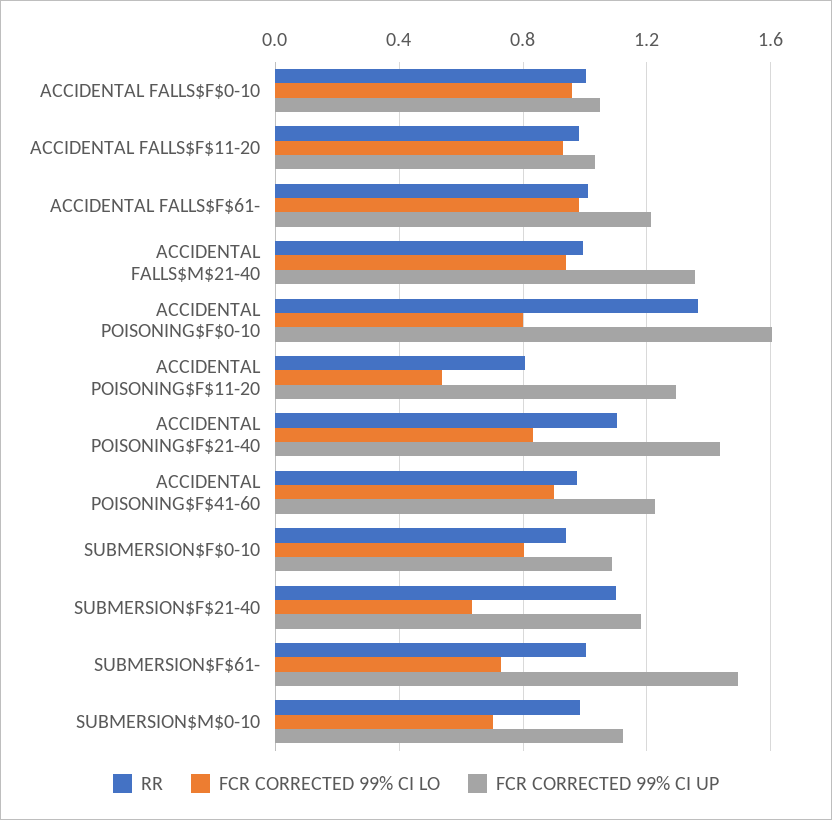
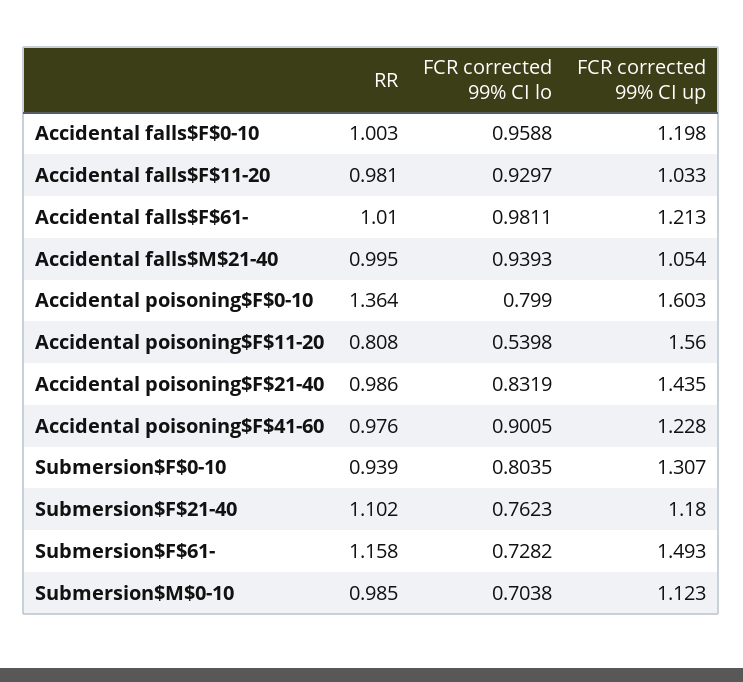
FCR CORRECTED 99% CI UP, ACCIDENTAL FALLS$F$0-10: 1.05 -> 1.198
FCR CORRECTED 99% CI UP, ACCIDENTAL FALLS$M$21-40: 1.35 -> 1.054
FCR CORRECTED 99% CI UP, ACCIDENTAL POISONING$F$11-20: 1.3 -> 1.56
RR, ACCIDENTAL POISONING$F$21-40: 1.1 -> 0.986
FCR CORRECTED 99% CI UP, SUBMERSION$F$0-10: 1.1 -> 1.307
FCR CORRECTED 99% CI LO, SUBMERSION$F$21-40: 0.65 -> 0.7623
RR, SUBMERSION$F$61-: 1 -> 1.158

